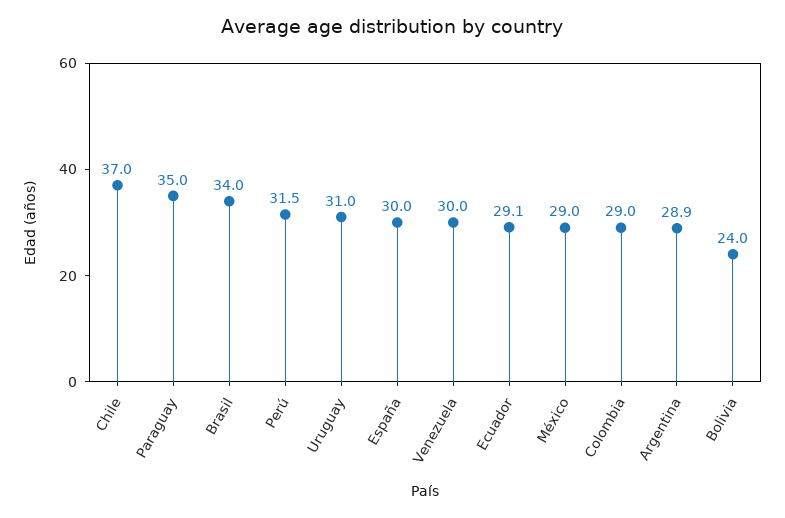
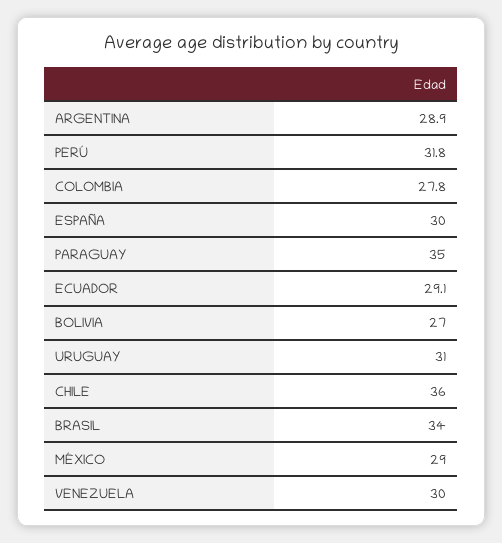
Chile: 37 -> 36
Perú: 31.5 -> 31.8
Colombia: 29 -> 27.8
Bolivia: 24 -> 27

